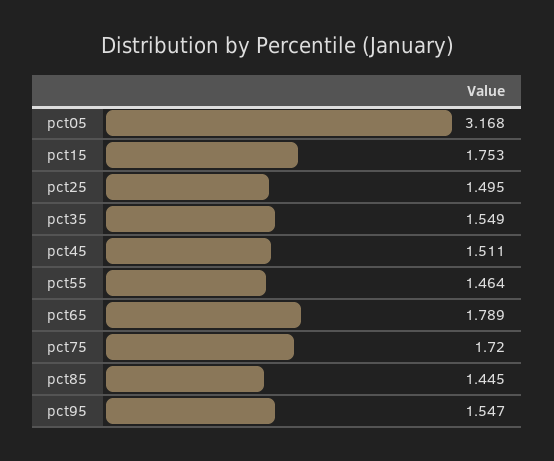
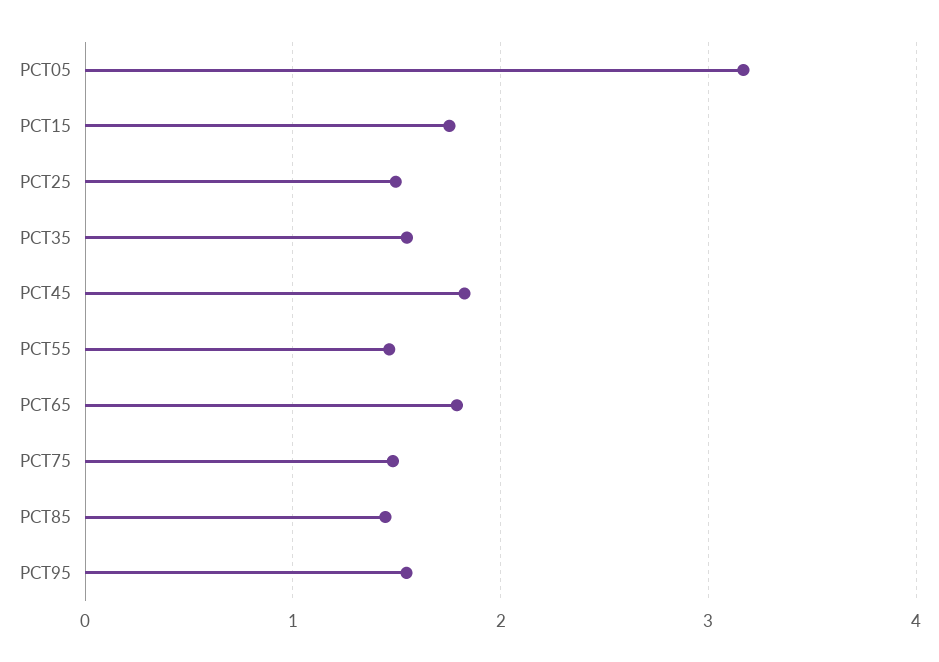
pct45: 1.511 -> 1.8
pct75: 1.72 -> 1.5

